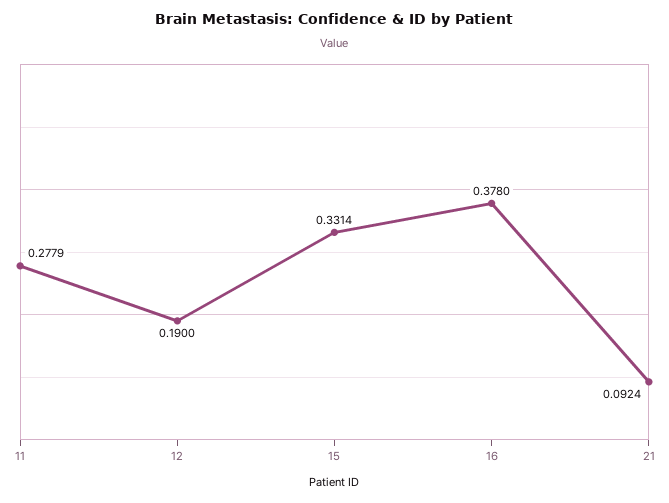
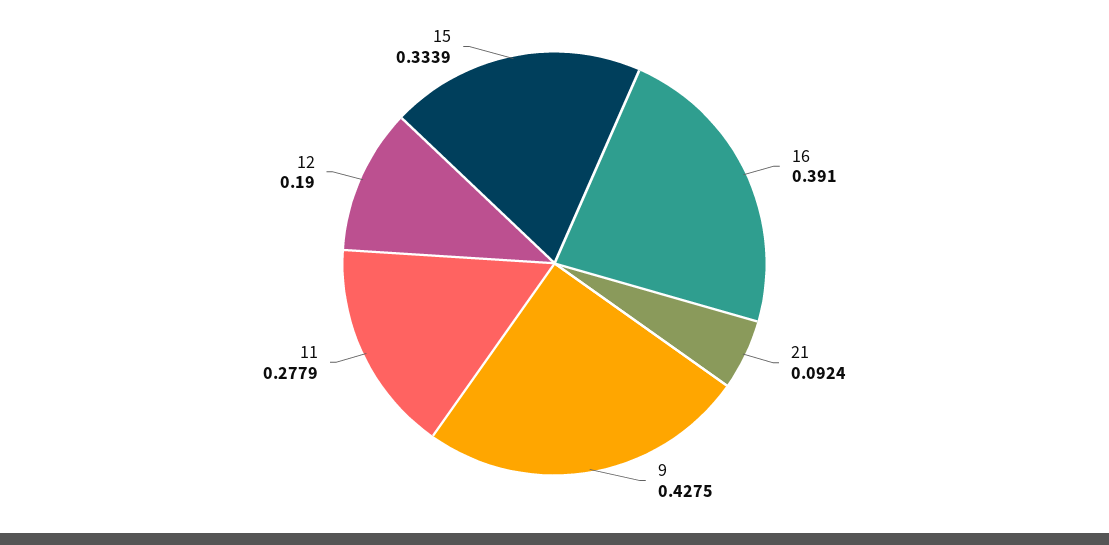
15: 0.3314 -> 0.3339
16: 0.378 -> 0.391
9: none -> 0.4275

